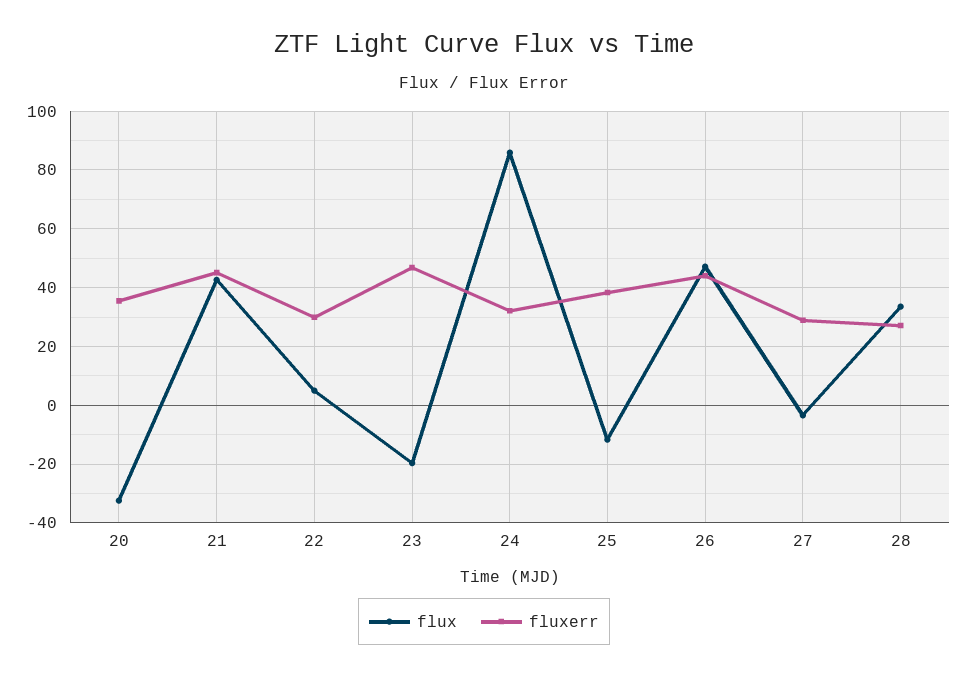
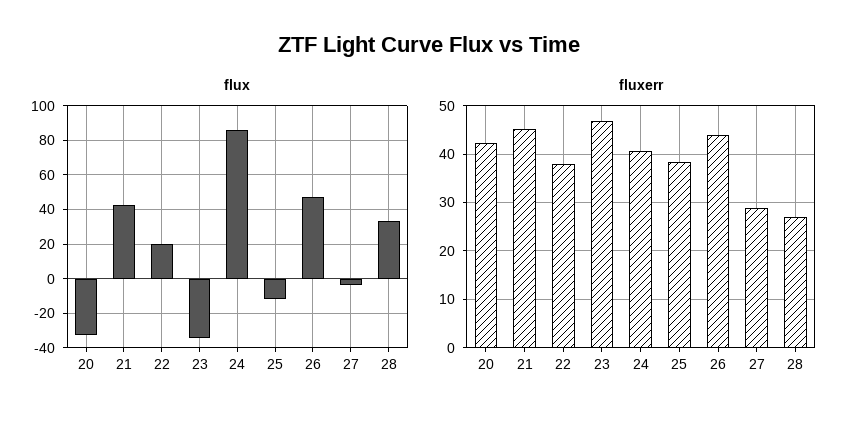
fluxerr, 20: 35 -> 42
flux, 22: 5 -> 20
fluxerr, 22: 30 -> 38
flux, 23: -20 -> -35
fluxerr, 24: 32.5 -> 40

